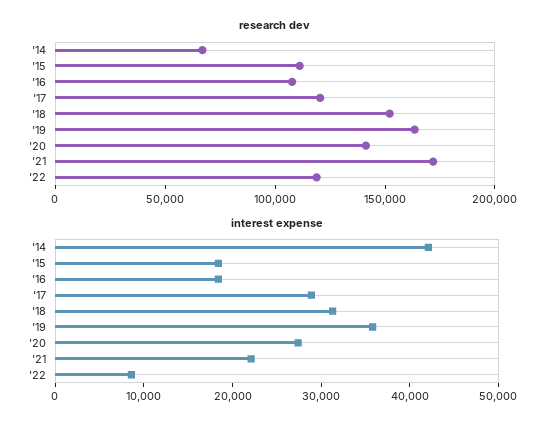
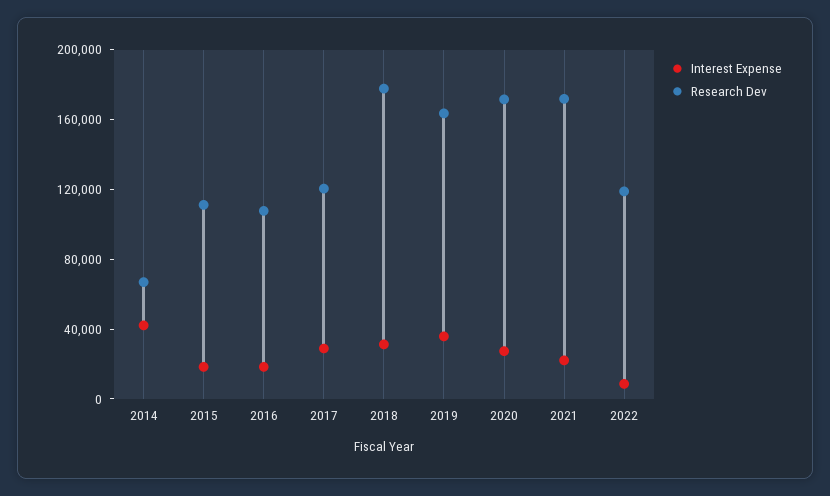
research dev, '18: 150000 -> 180000
research dev, '20: 140000 -> 170000

